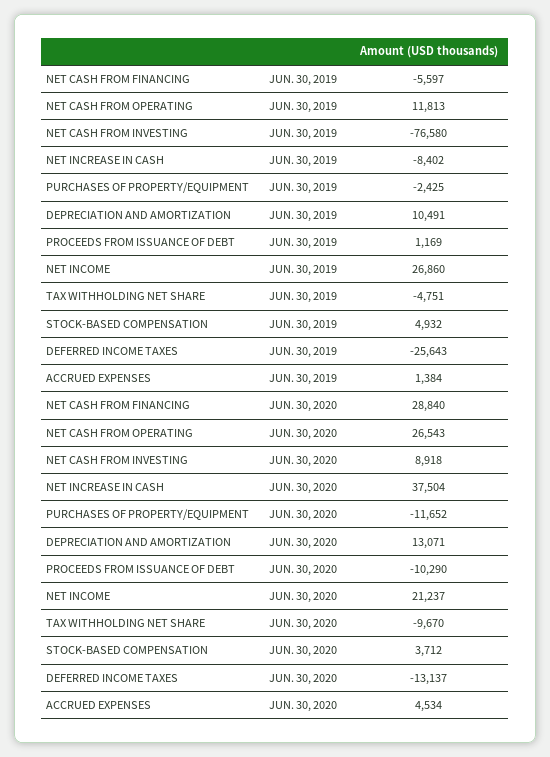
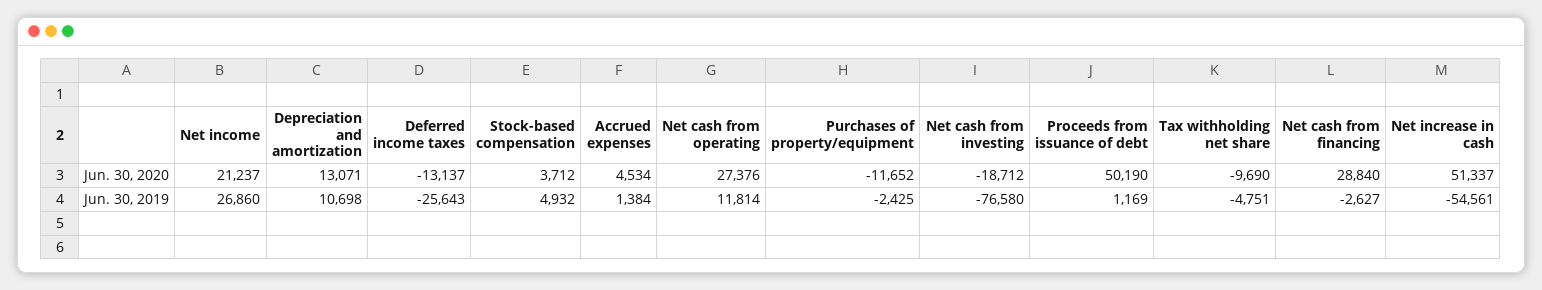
NET CASH FROM FINANCING, JUN. 30, 2019: -5597 -> -2627
NET CASH FROM OPERATING, JUN. 30, 2019: 11813 -> 11814
NET INCREASE IN CASH, JUN. 30, 2019: -8402 -> -54561
DEPRECIATION AND AMORTIZATION, JUN. 30, 2019: 10491 -> 10698
NET CASH FROM OPERATING, JUN. 30, 2020: 26543 -> 27376
NET CASH FROM INVESTING, JUN. 30, 2020: 8918 -> -18712
NET INCREASE IN CASH, JUN. 30, 2020: 37504 -> 51337
PROCEEDS FROM ISSUANCE OF DEBT, JUN. 30, 2020: -10290 -> 50190
TAX WITHHOLDING NET SHARE, JUN. 30, 2020: -9670 -> -9690

